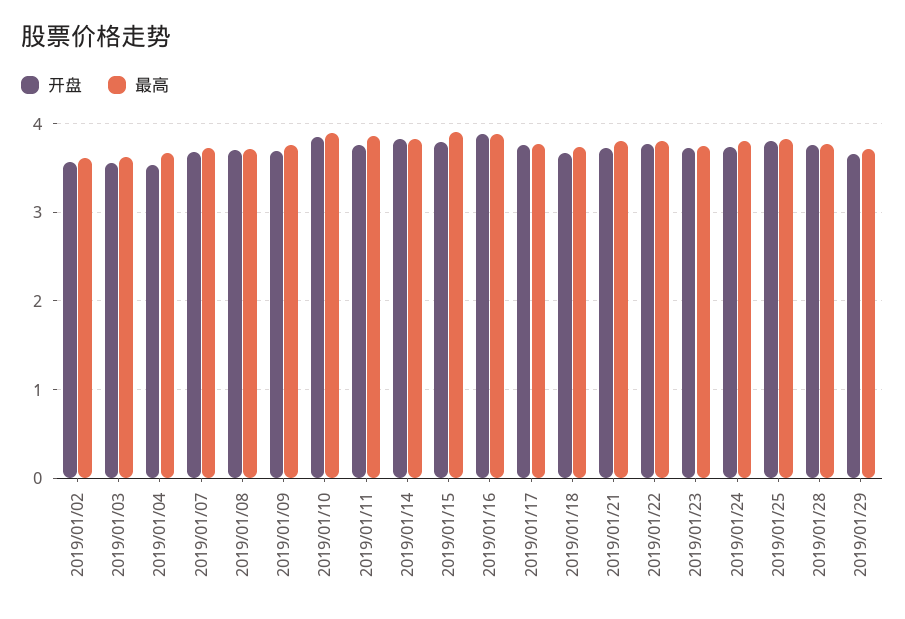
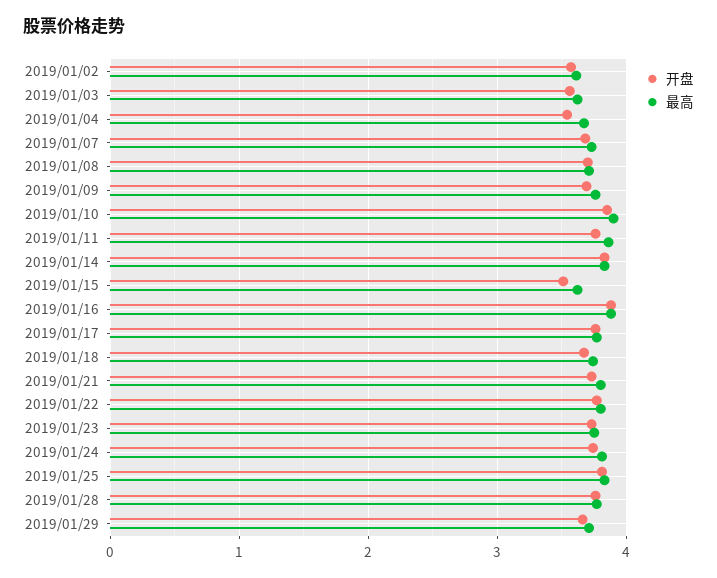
开盘, 2019/01/15: 3.8 -> 3.5
最高, 2019/01/15: 3.9 -> 3.6

